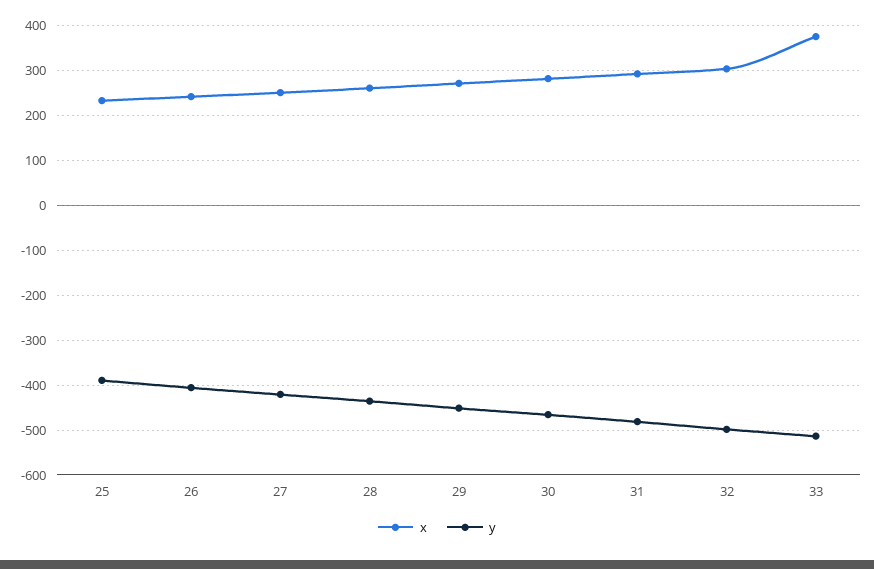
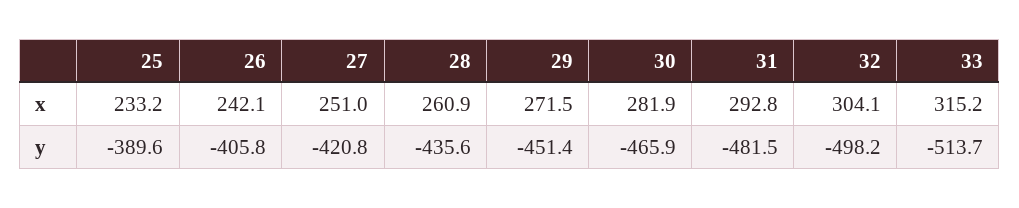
x, 33: 380 -> 315.2

